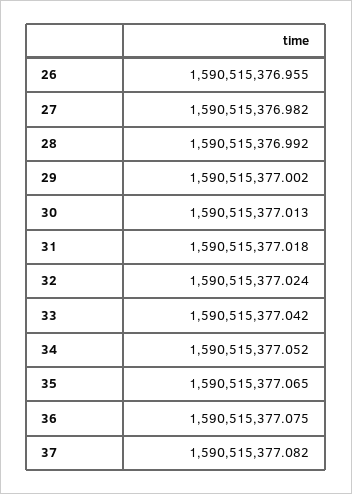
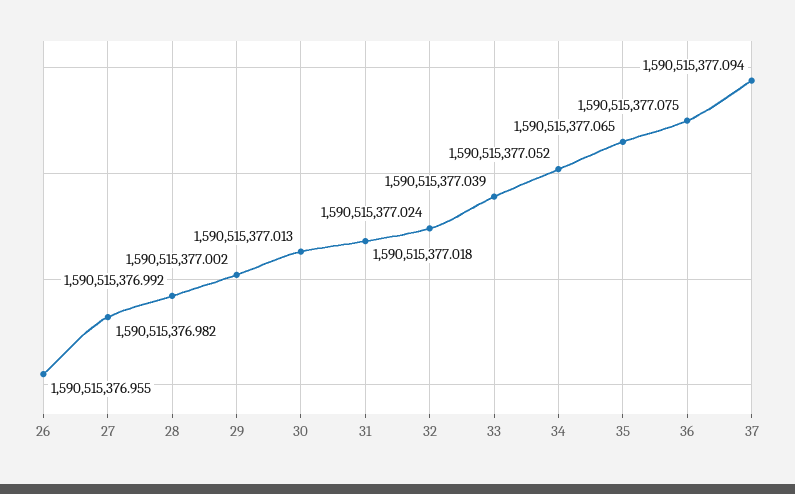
33: 1590515377.042 -> 1590515377.039
37: 1590515377.082 -> 1590515377.094

